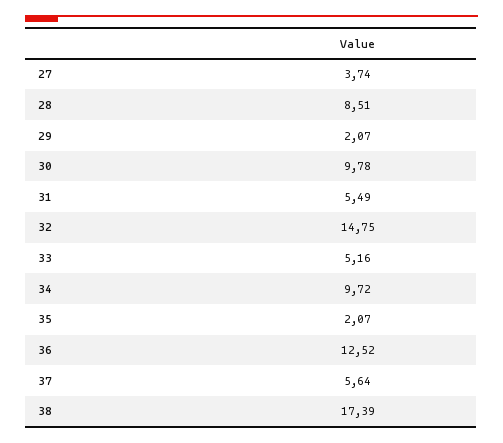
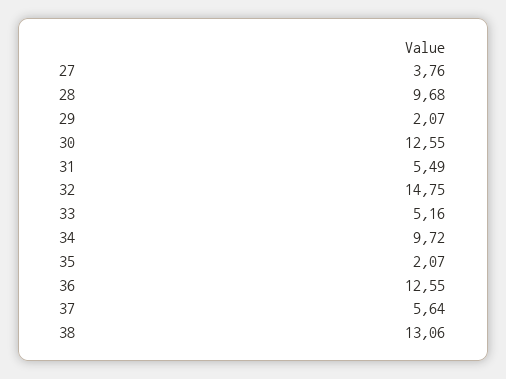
27: 3.74 -> 3.76
28: 8.51 -> 9.68
30: 9.78 -> 12.55
36: 12.52 -> 12.55
38: 17.39 -> 13.06

